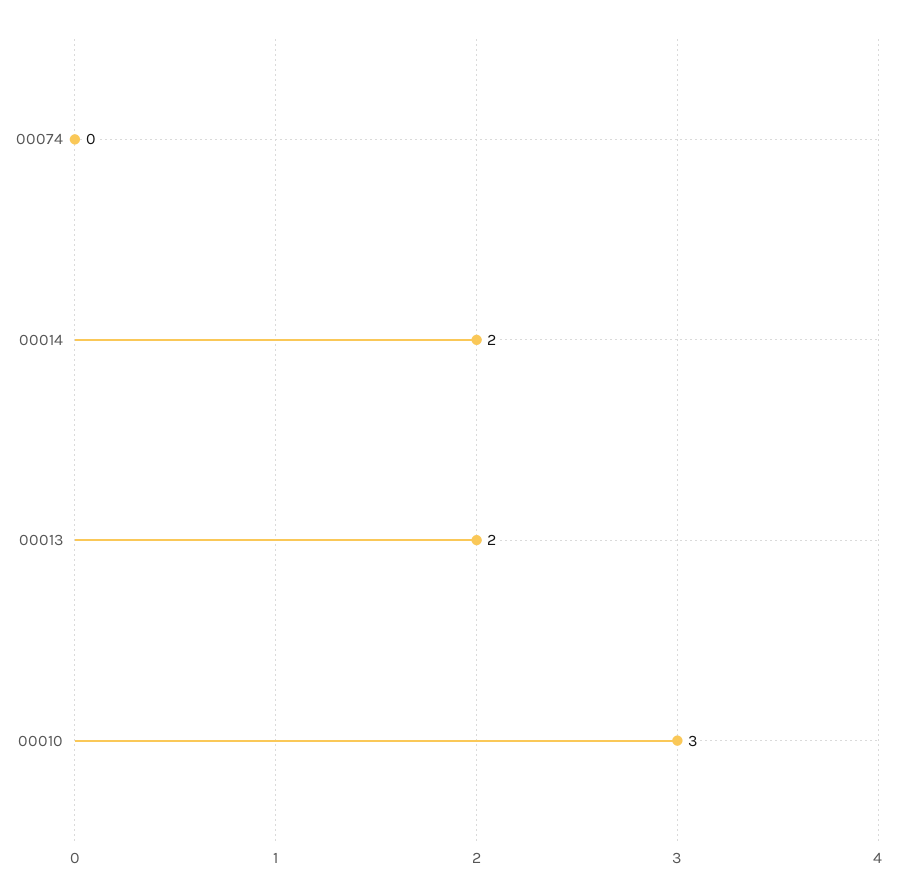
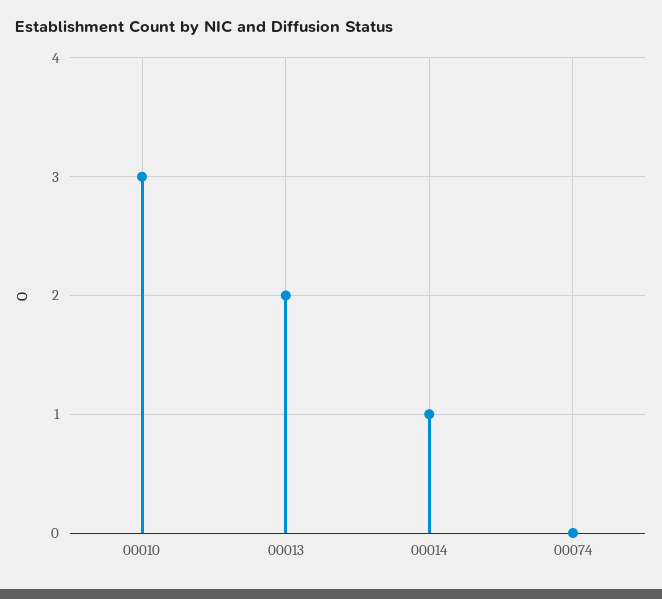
00014: 2 -> 1

